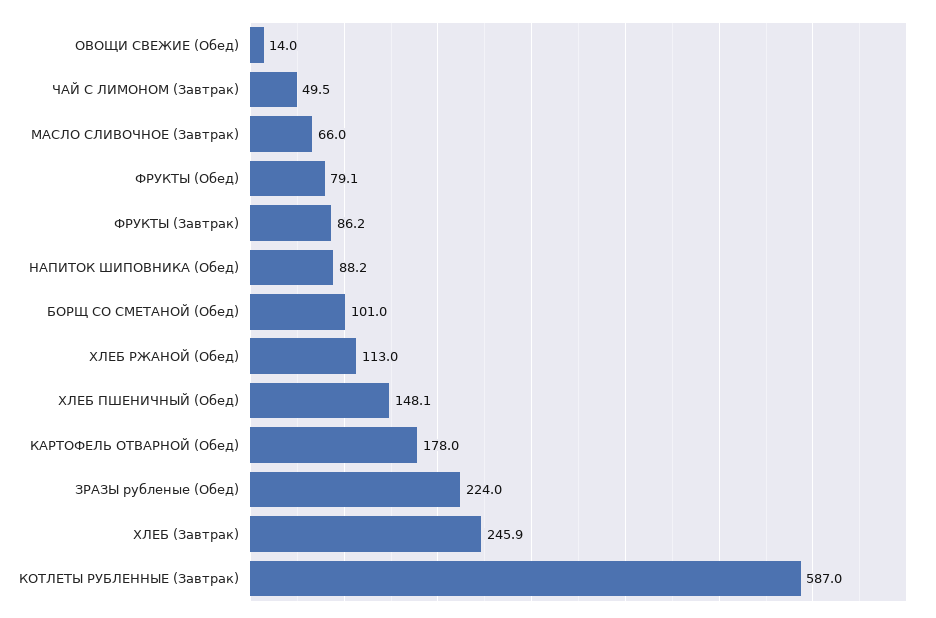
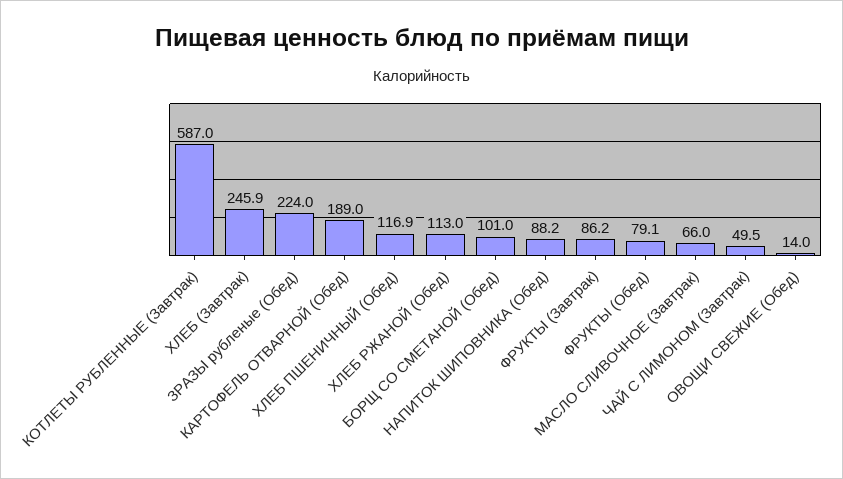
ХЛЕБ ПШЕНИЧНЫЙ (Обед): 148.1 -> 116.9
КАРТОФЕЛЬ ОТВАРНОЙ (Обед): 178 -> 189

